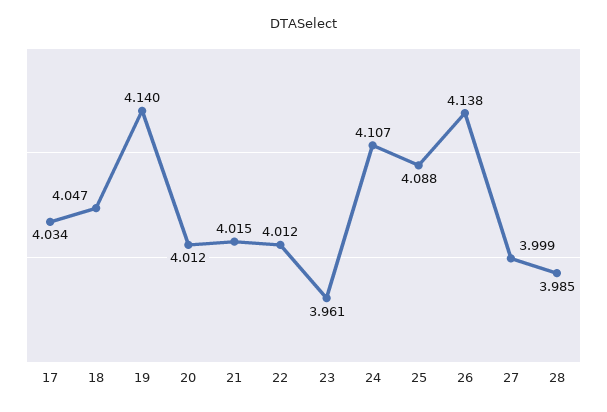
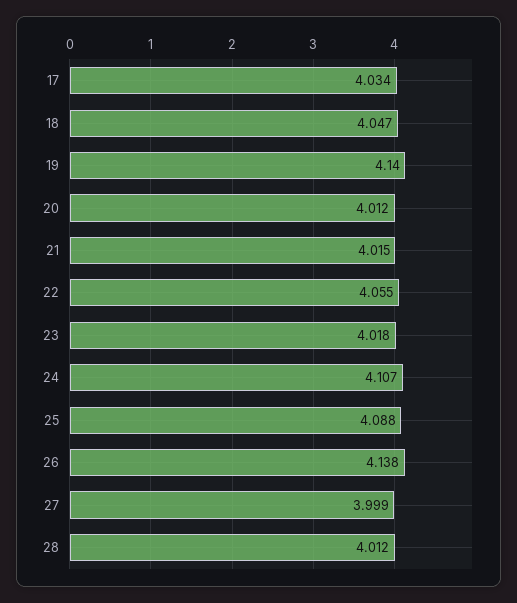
22: 4.012 -> 4.055
23: 3.961 -> 4.018
28: 3.985 -> 4.012

